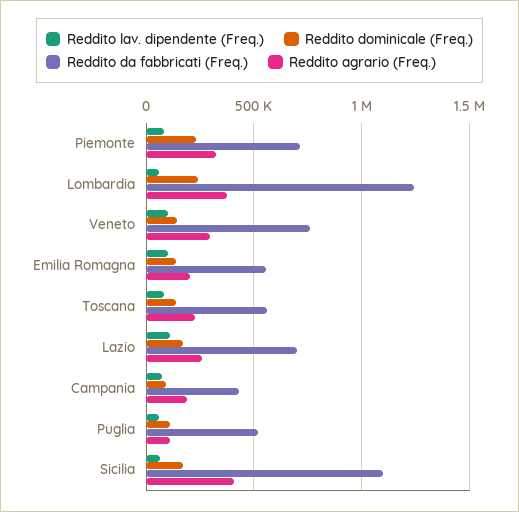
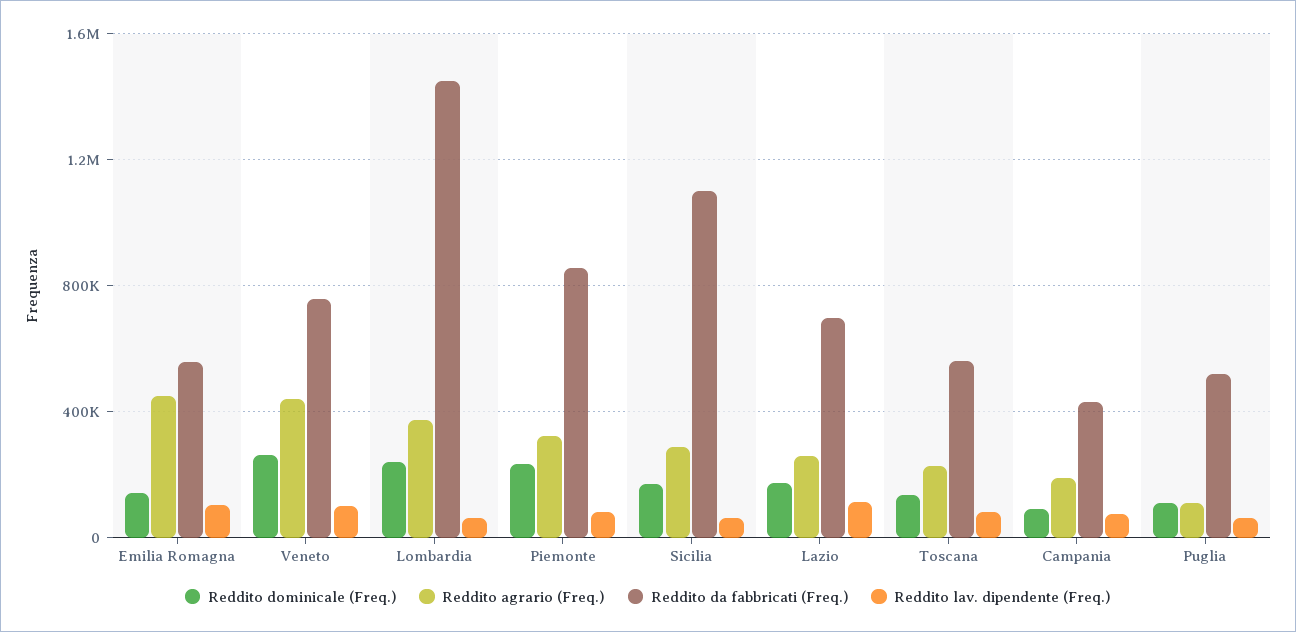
Reddito da fabbricati (Freq.), Piemonte: 700000 -> 850000
Reddito da fabbricati (Freq.), Lombardia: 1250000 -> 1450000
Reddito dominicale (Freq.), Veneto: 150000 -> 250000
Reddito agrario (Freq.), Veneto: 300000 -> 450000
Reddito agrario (Freq.), Emilia Romagna: 200000 -> 450000
Reddito agrario (Freq.), Sicilia: 400000 -> 300000

